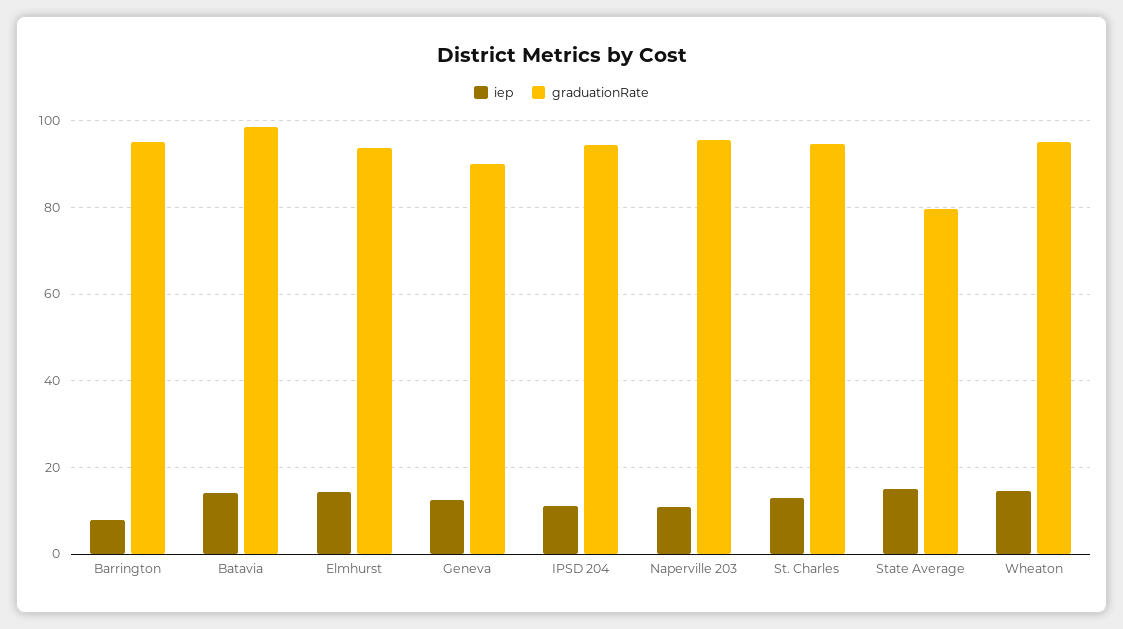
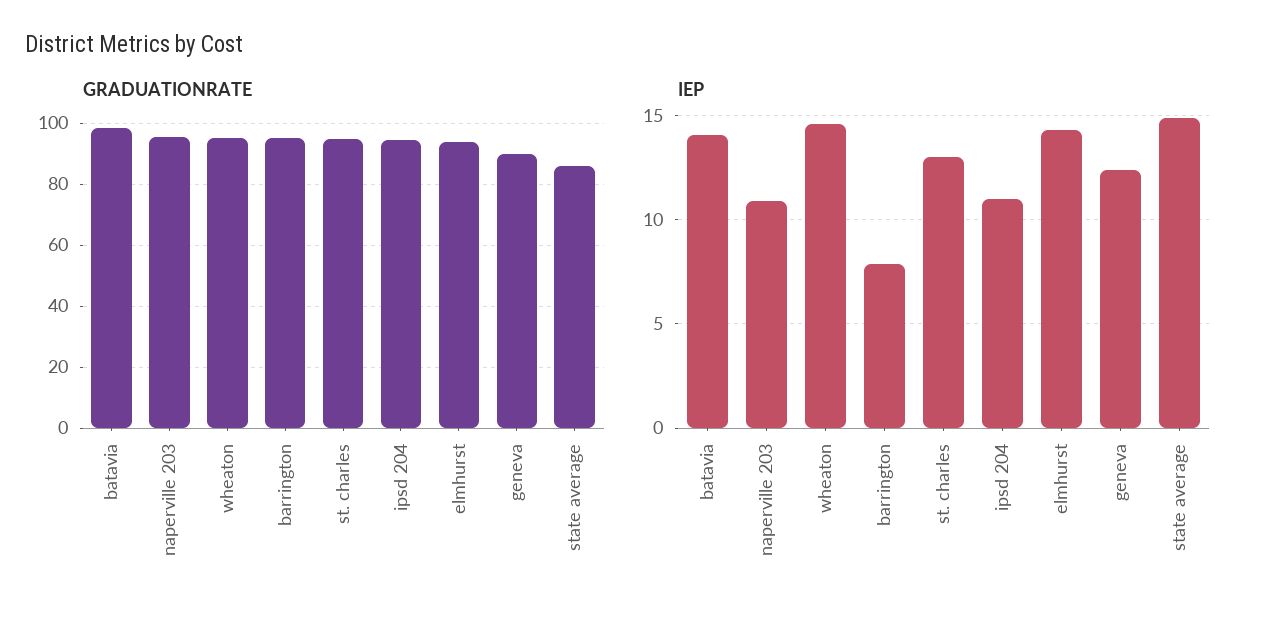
graduationRate, State Average: 80 -> 86

